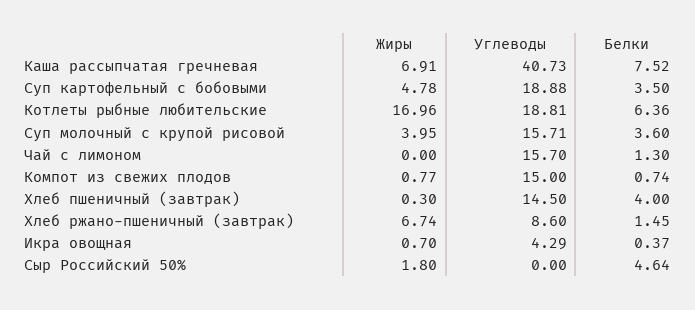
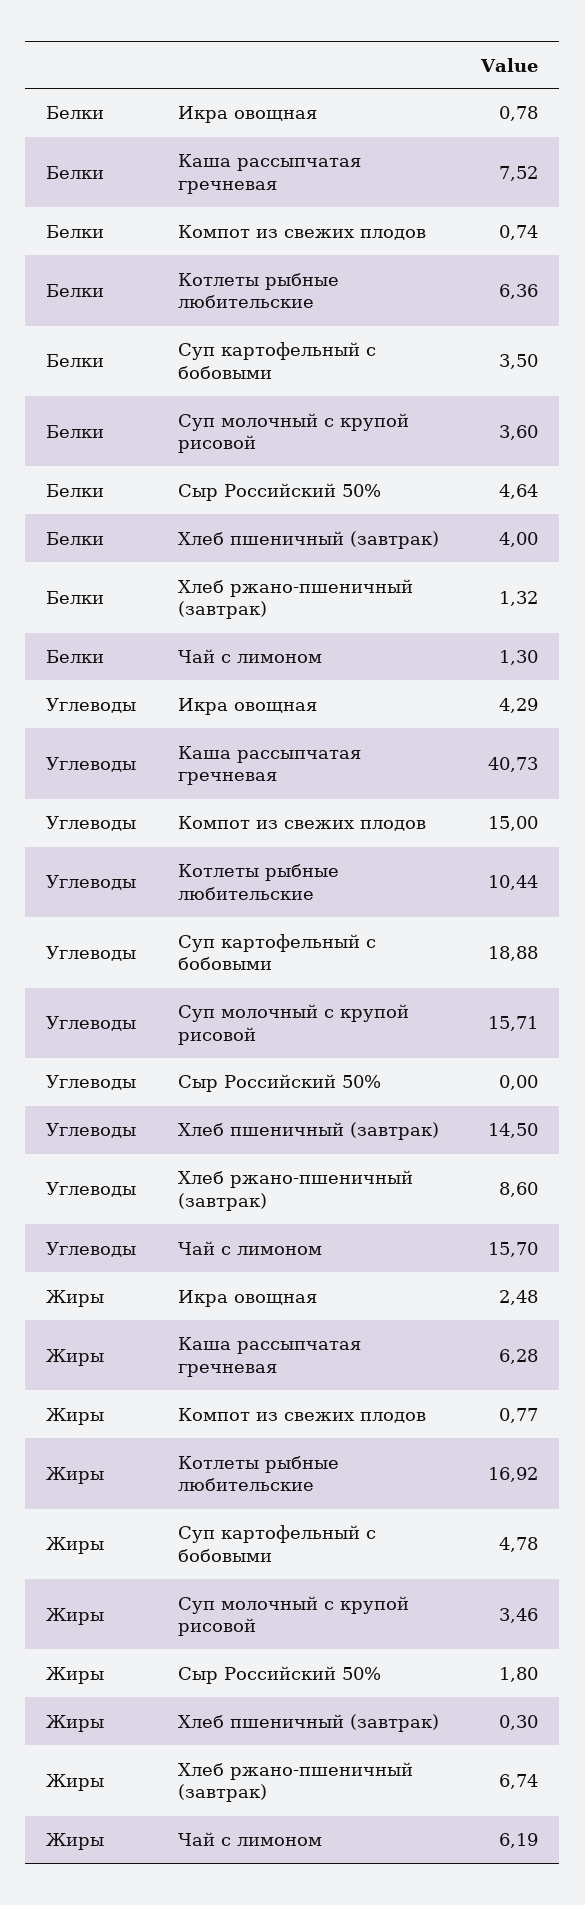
Жиры, Каша рассыпчатая гречневая: 6.91 -> 6.28
Жиры, Котлеты рыбные любительские: 16.96 -> 16.92
Углеводы, Котлеты рыбные любительские: 18.81 -> 10.44
Жиры, Суп молочный с крупой рисовой: 3.95 -> 3.46
Жиры, Чай с лимоном: 0 -> 6.19
Белки, Хлеб ржано-пшеничный (завтрак): 1.45 -> 1.32
Жиры, Икра овощная: 0.7 -> 2.48
Белки, Икра овощная: 0.37 -> 0.78

